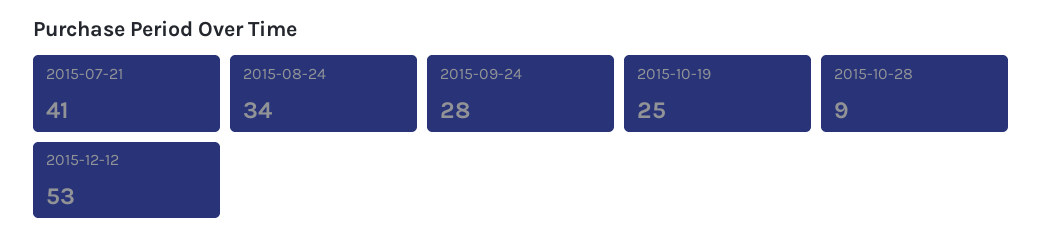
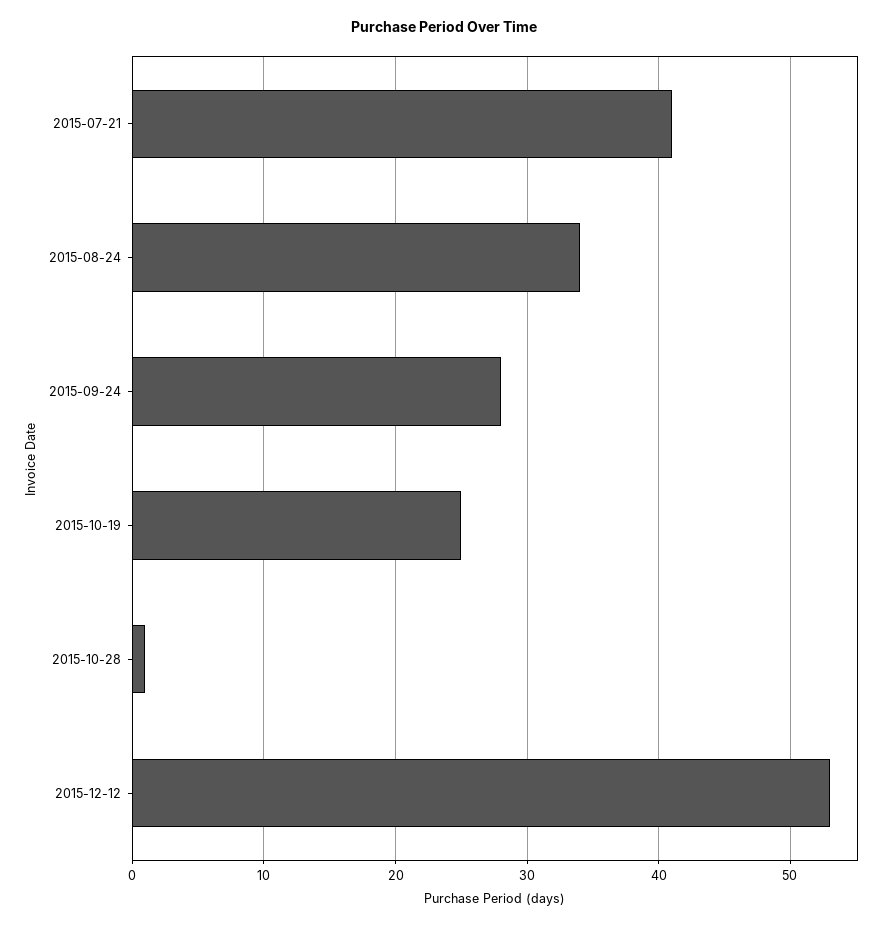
2015-10-28: 9 -> 1

